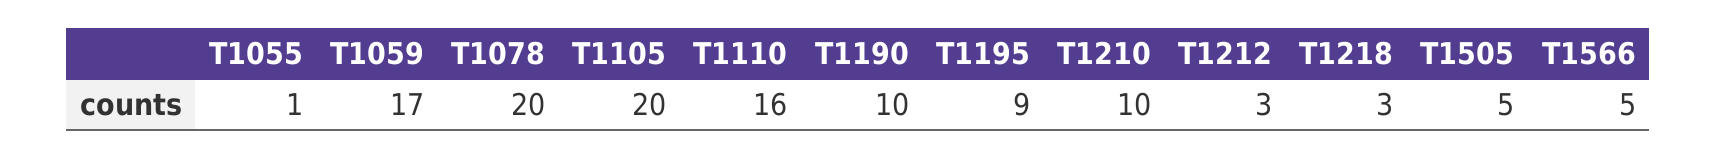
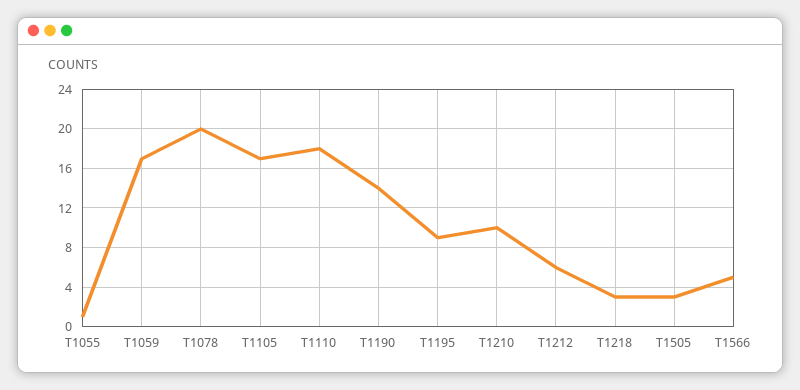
T1105: 20 -> 17
T1110: 16 -> 18
T1190: 10 -> 14
T1212: 3 -> 6
T1505: 5 -> 3

